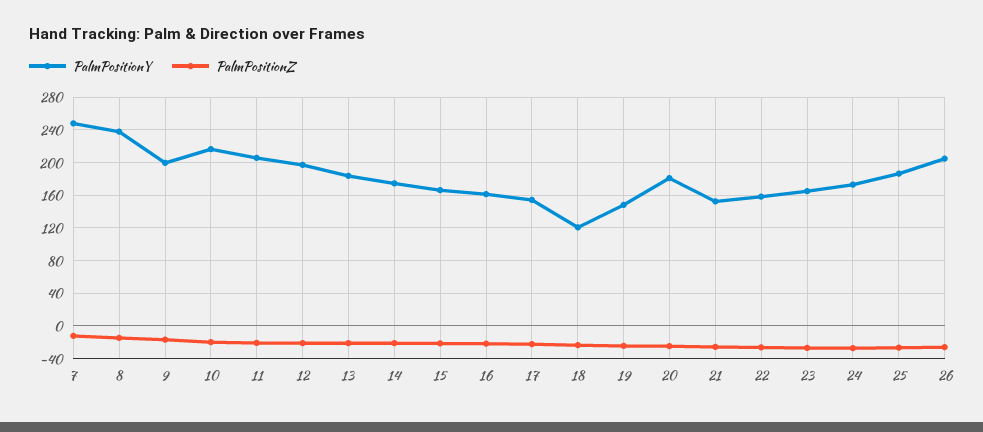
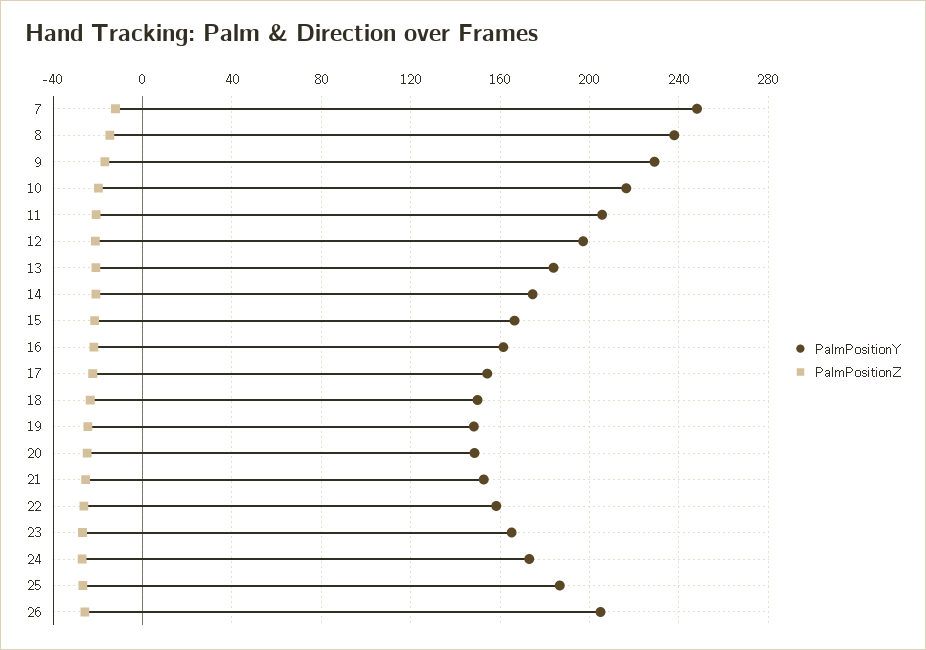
PalmPositionY, 9: 200 -> 230
PalmPositionY, 18: 120 -> 150
PalmPositionY, 20: 180 -> 150

